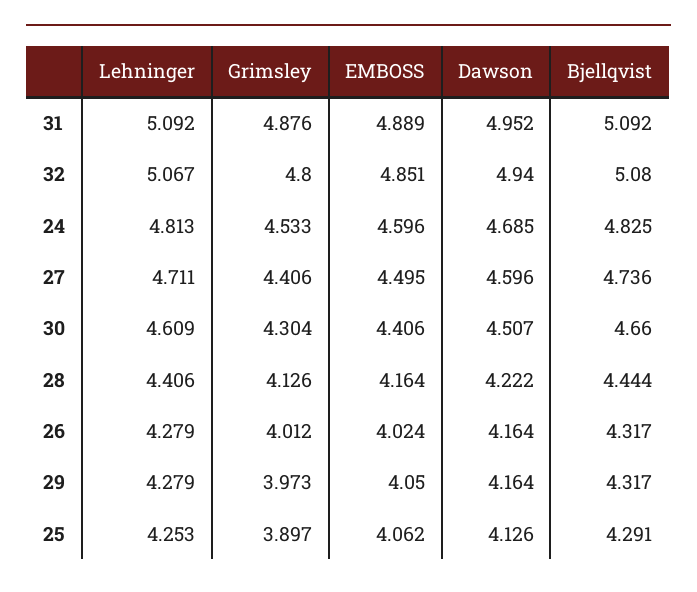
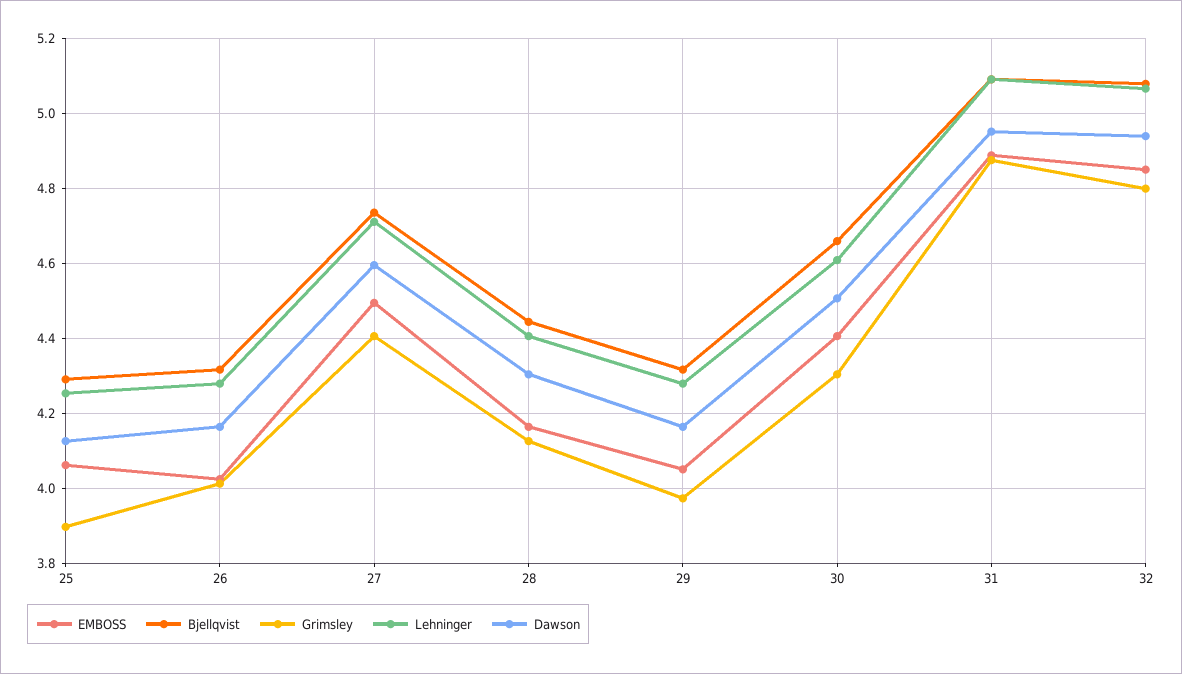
Lehninger, 24: 4.813 -> none
Grimsley, 24: 4.533 -> none
EMBOSS, 24: 4.596 -> none
Dawson, 24: 4.685 -> none
Bjellqvist, 24: 4.825 -> none
Dawson, 28: 4.222 -> 4.3

